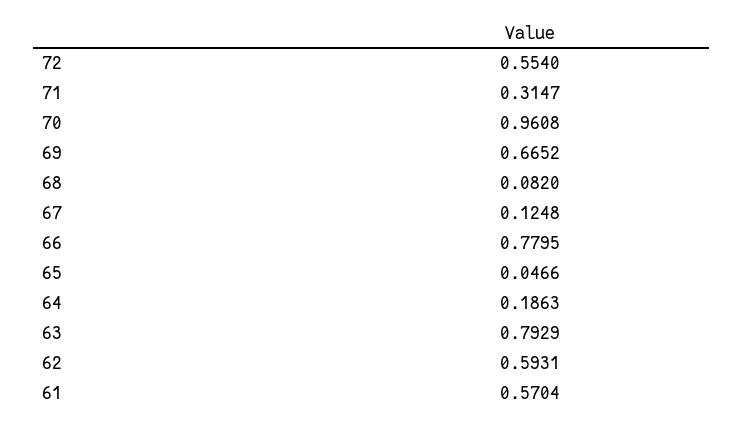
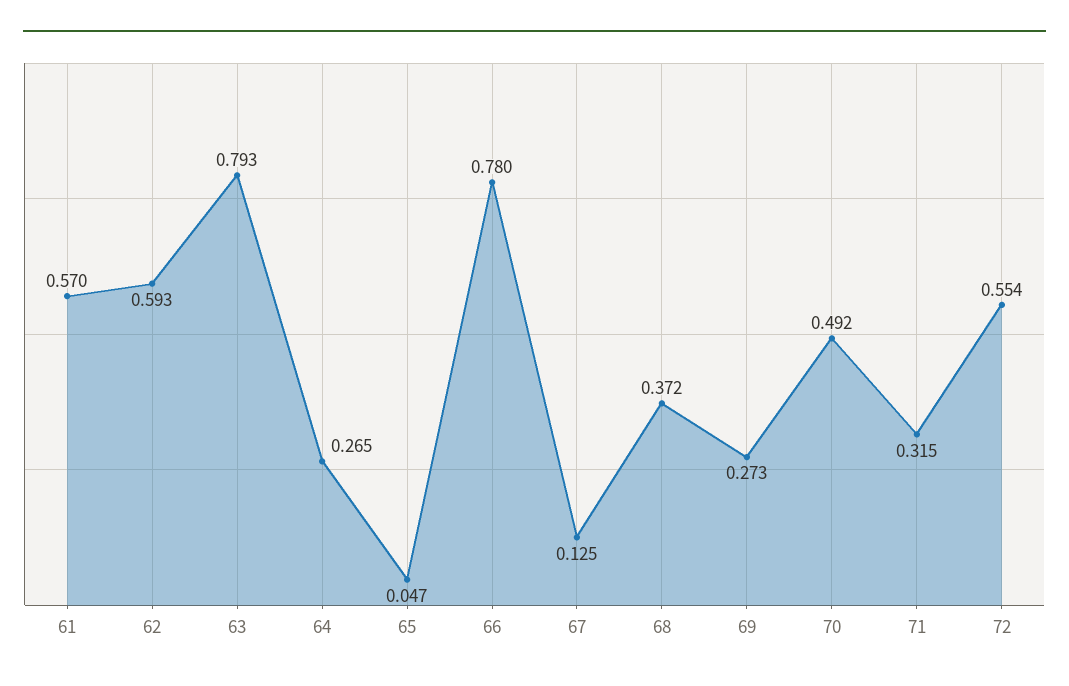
70: 0.9608 -> 0.492
69: 0.6652 -> 0.273
68: 0.082 -> 0.372
64: 0.1863 -> 0.265

